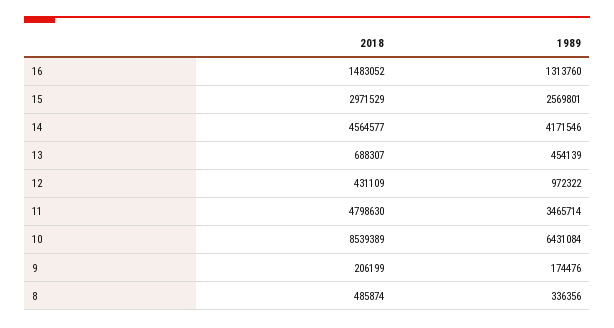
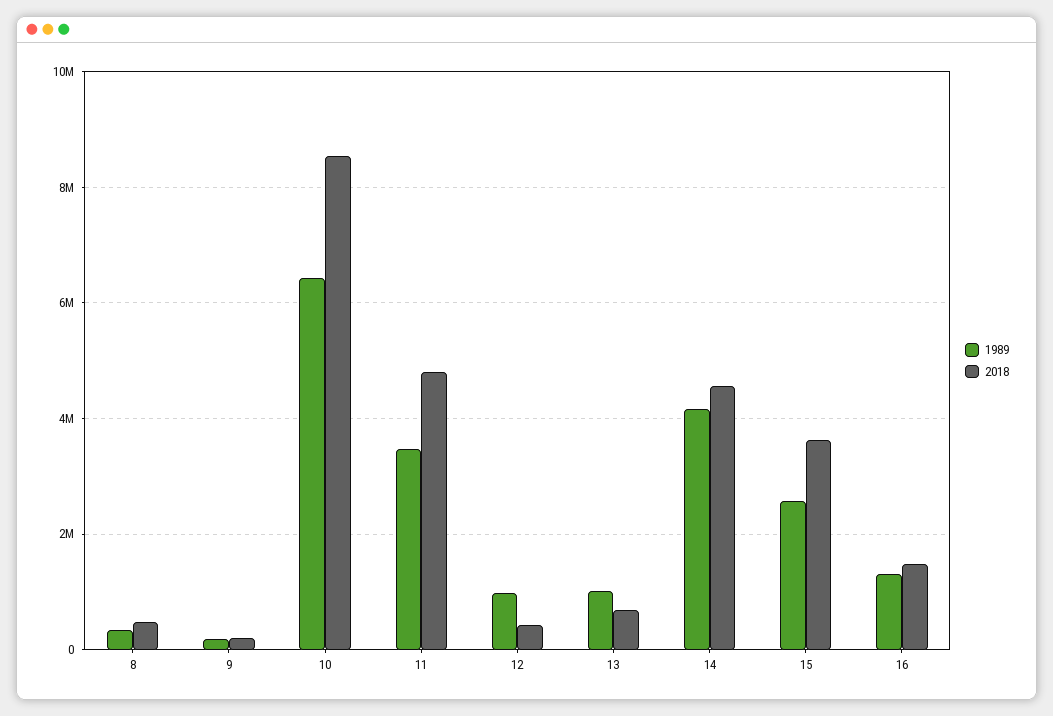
2018, 15: 2971529 -> 3600000
1989, 13: 454139 -> 1000000

